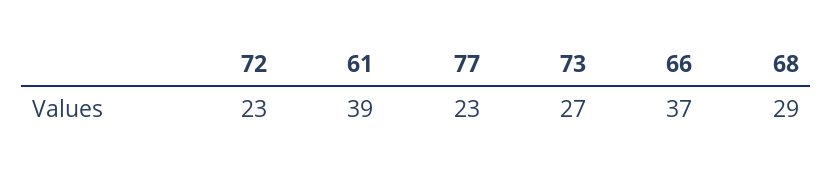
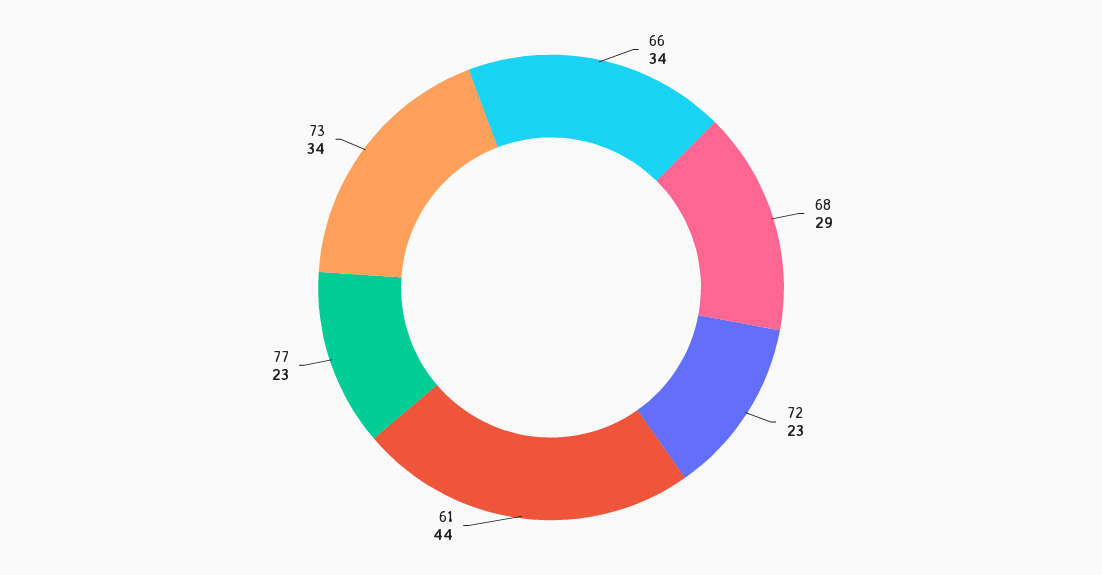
61: 39 -> 44
73: 27 -> 34
66: 37 -> 34

